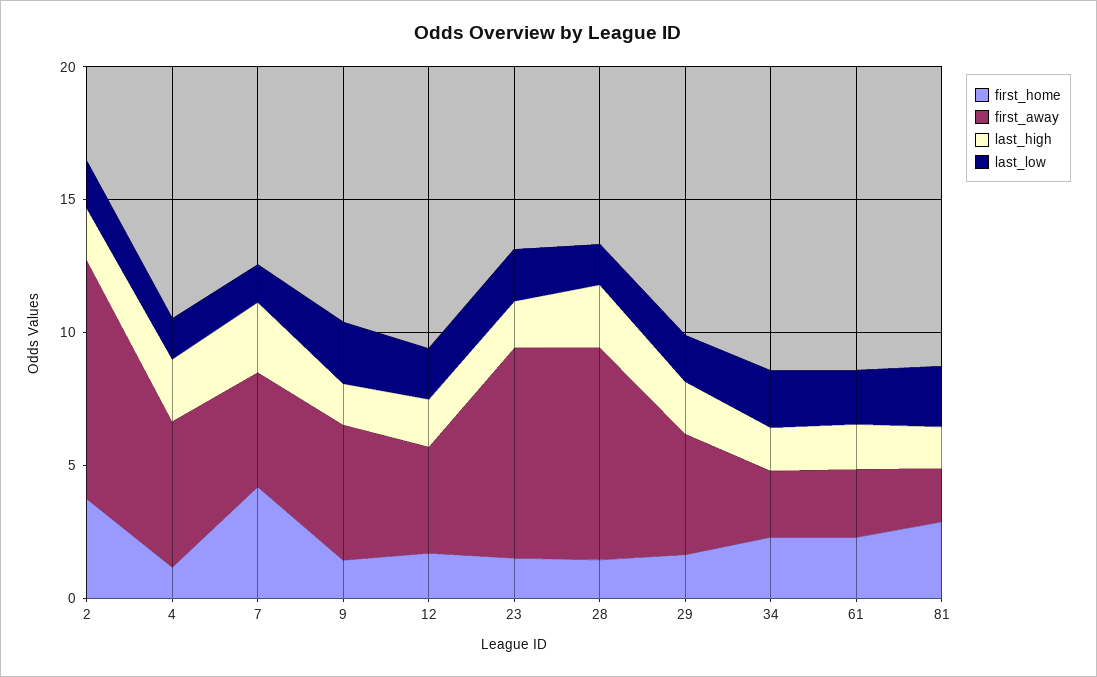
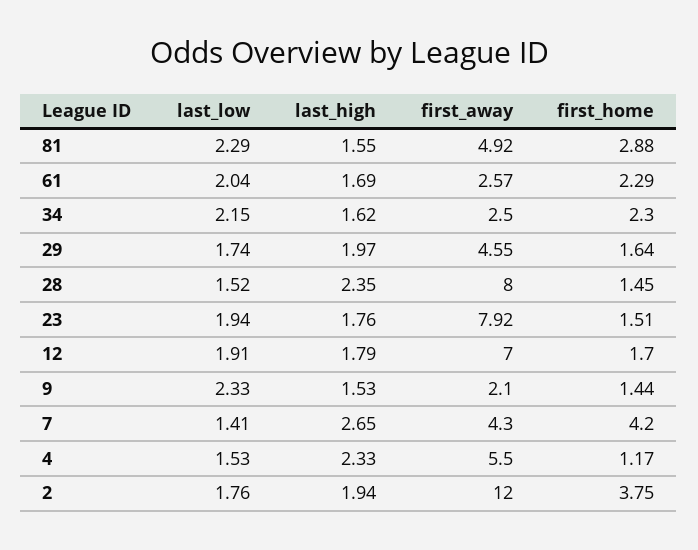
first_away, 2: 9 -> 12
first_away, 9: 5 -> 2.1
first_away, 12: 4 -> 7
first_away, 81: 2 -> 4.92

